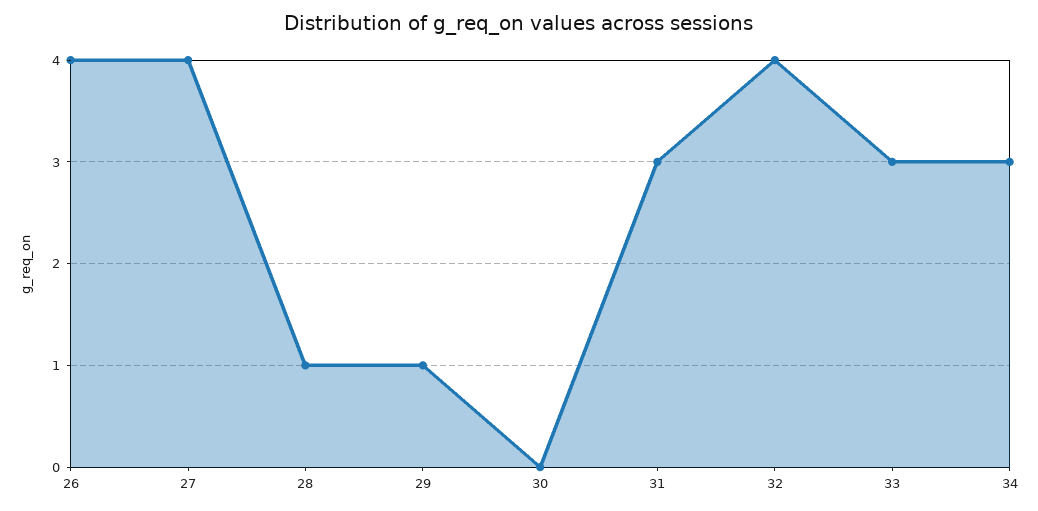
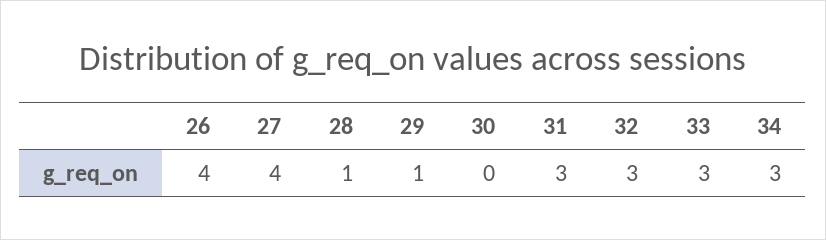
32: 4 -> 3

